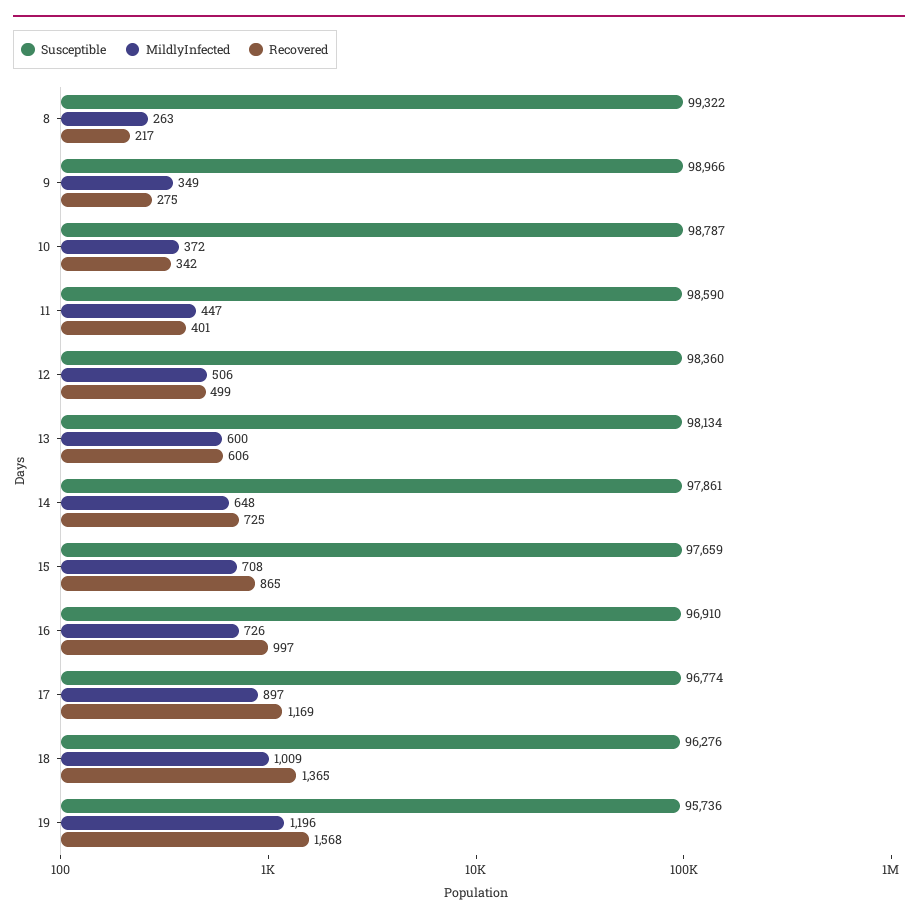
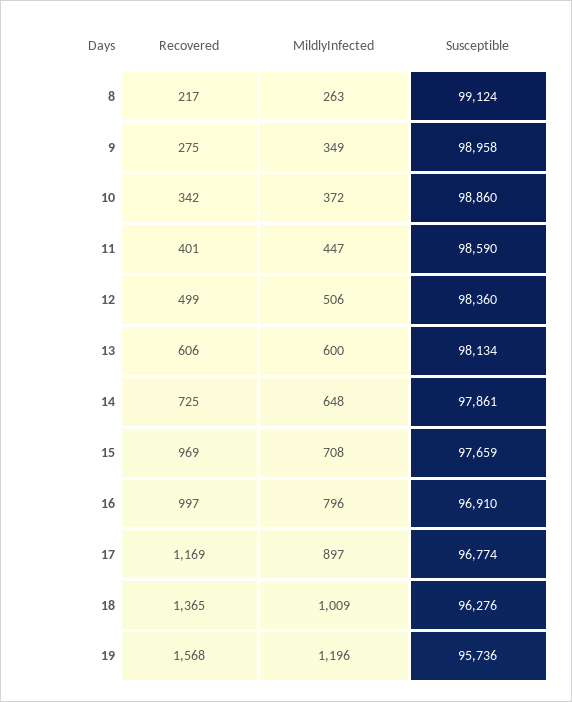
Susceptible, 8: 99322 -> 99124
Susceptible, 9: 98966 -> 98958
Susceptible, 10: 98787 -> 98860
Recovered, 15: 865 -> 969
MildlyInfected, 16: 726 -> 796

